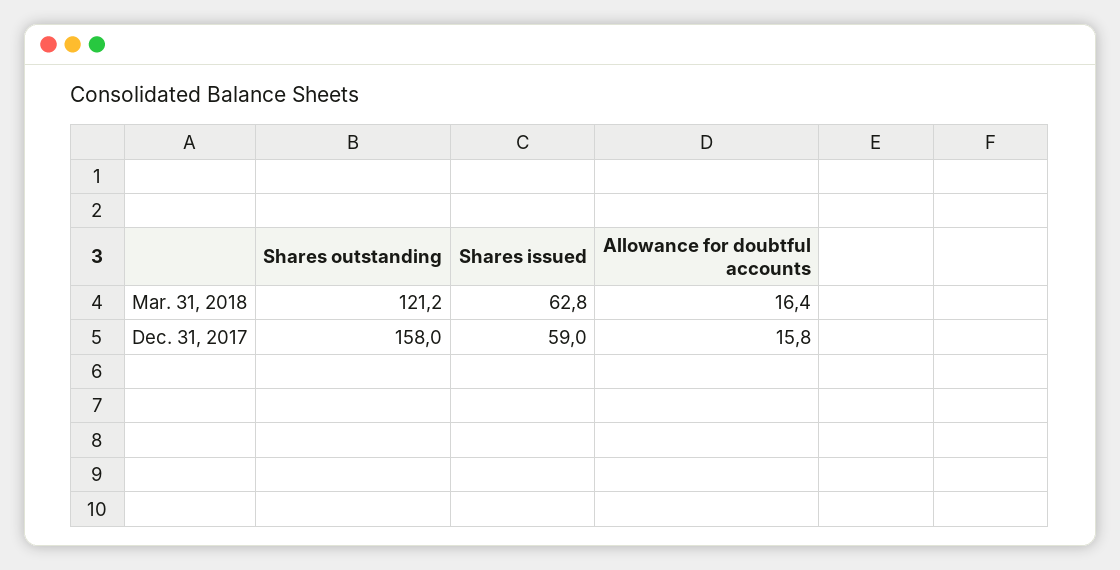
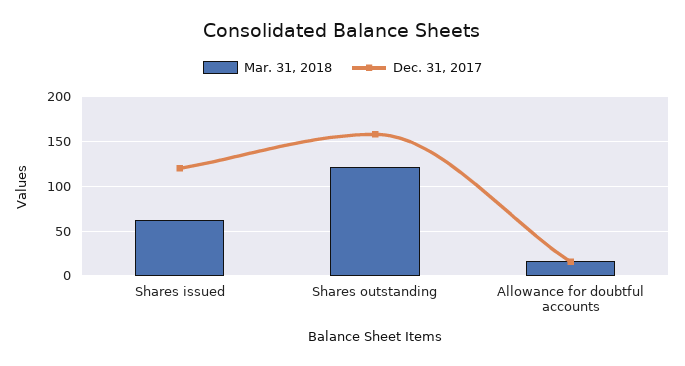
Dec. 31, 2017, Shares issued: 59 -> 120

